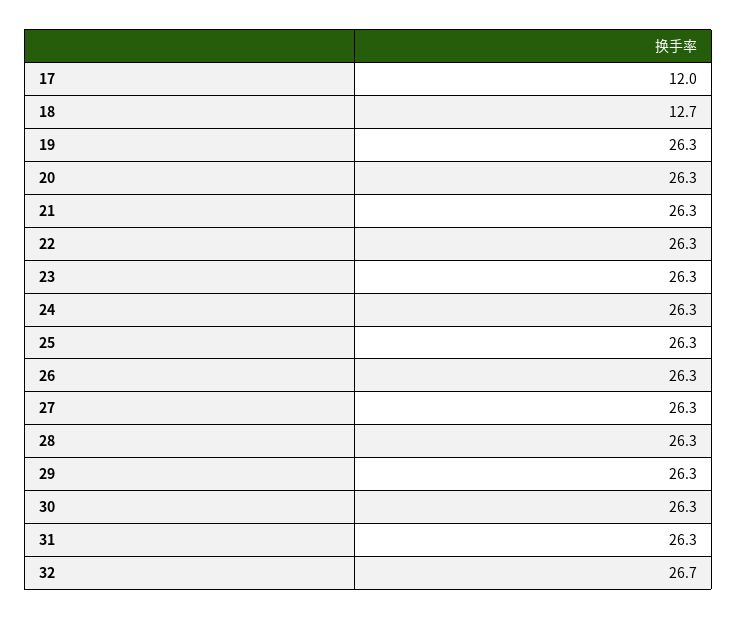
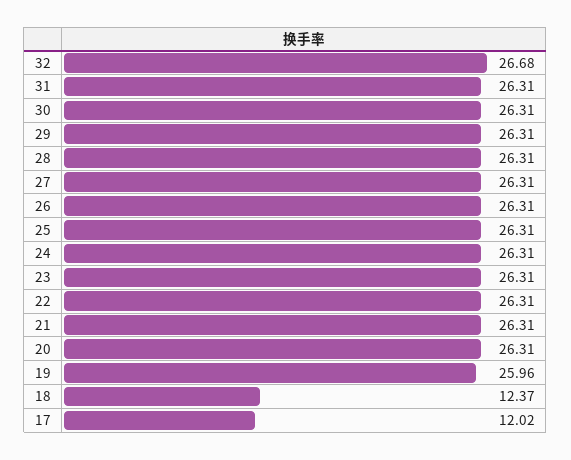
18: 12.7 -> 12.37
19: 26.3 -> 25.96

